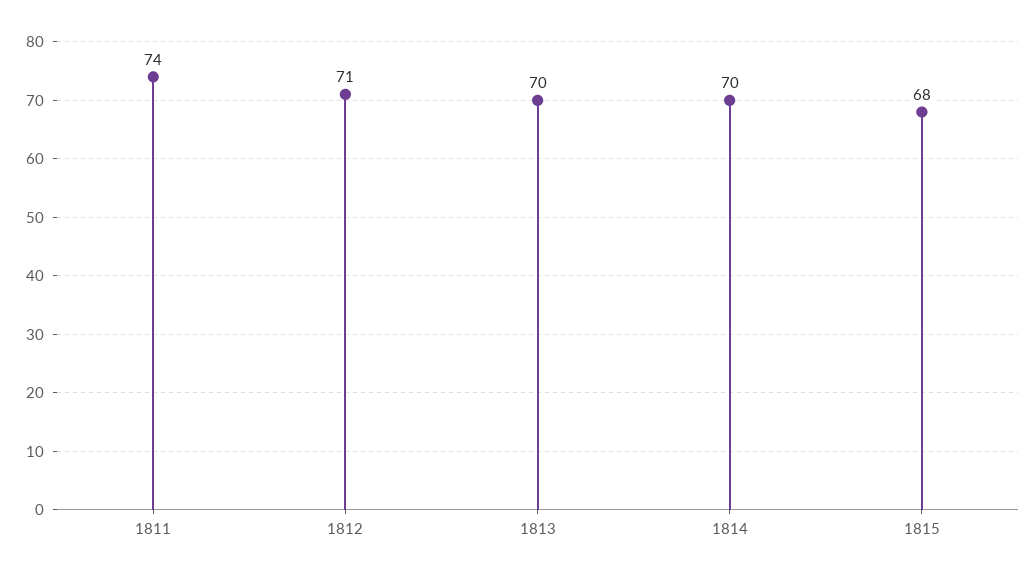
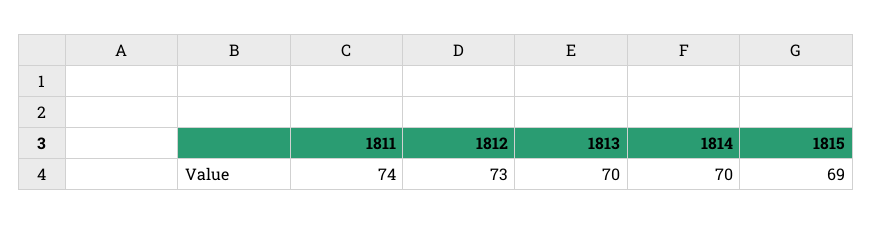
1812: 71 -> 73
1815: 68 -> 69

